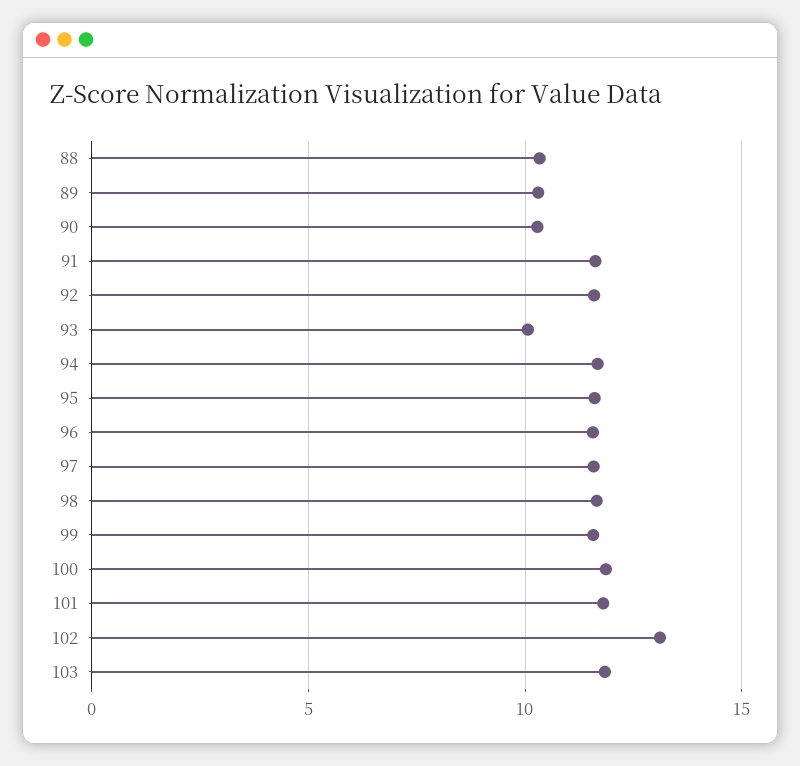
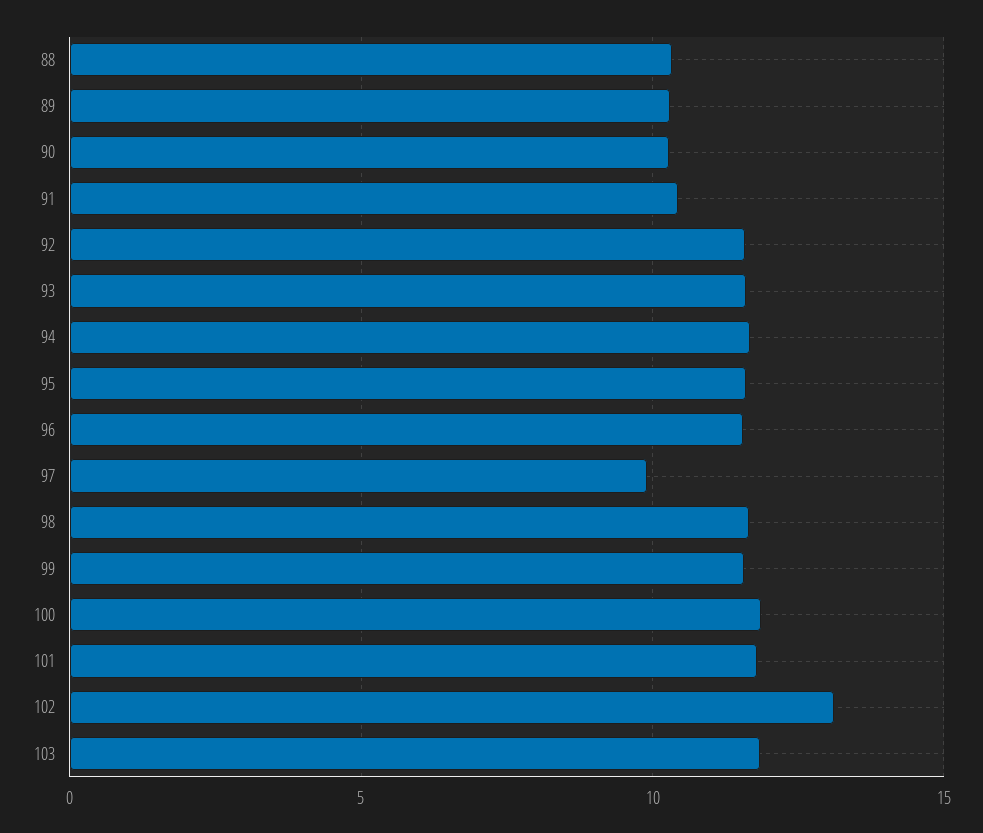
91: 11.5 -> 10.5
93: 10 -> 11.5
97: 11.5 -> 10

